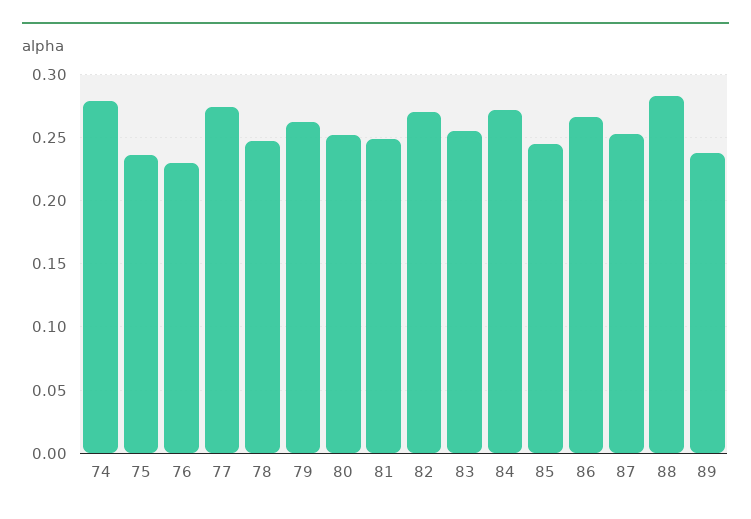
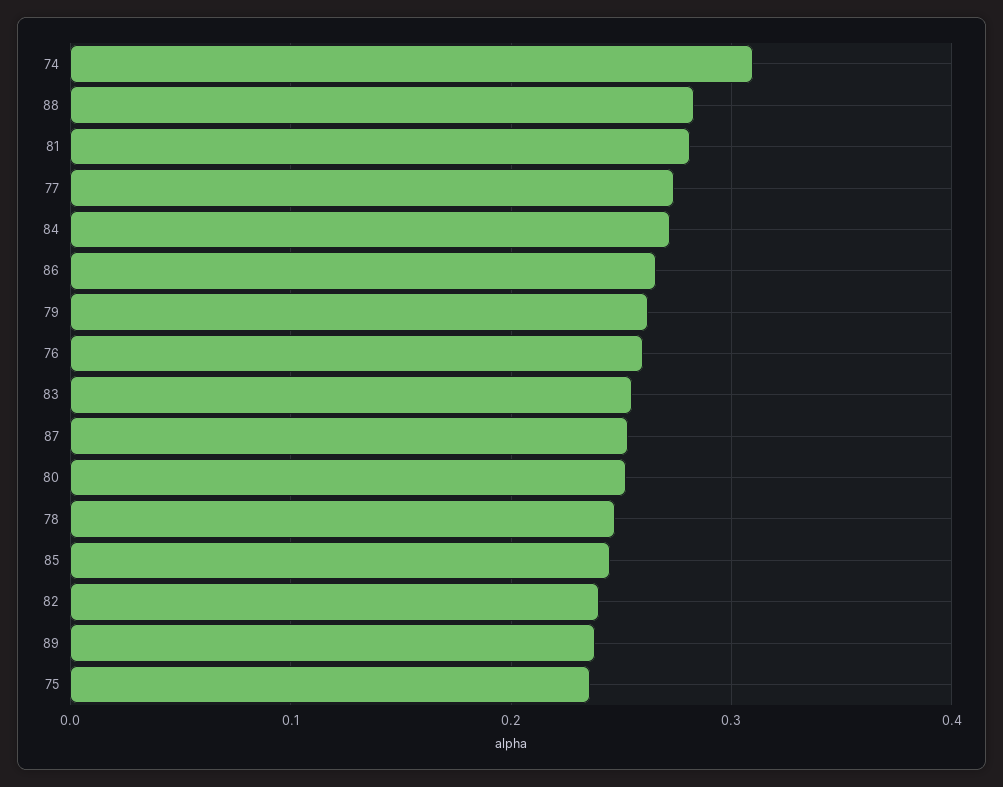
74: 0.28 -> 0.31
76: 0.23 -> 0.26
81: 0.25 -> 0.28
82: 0.27 -> 0.24

